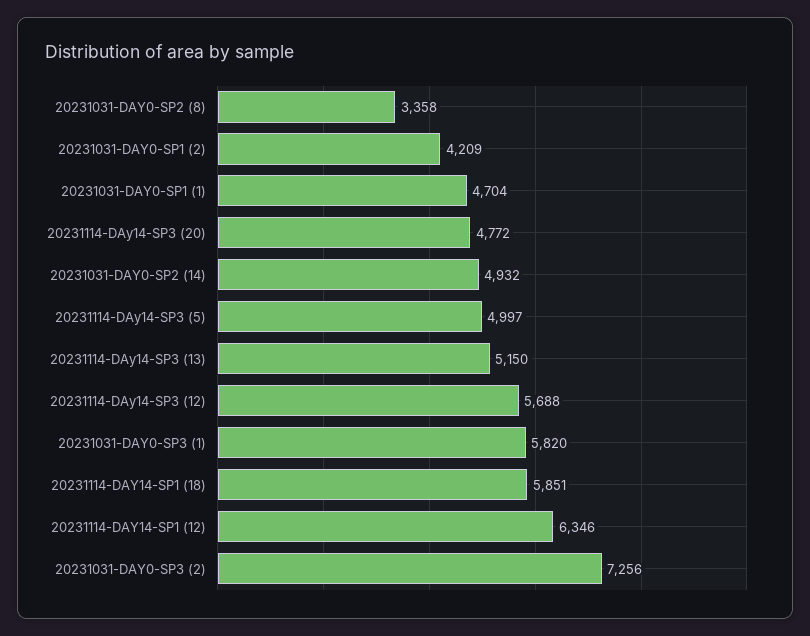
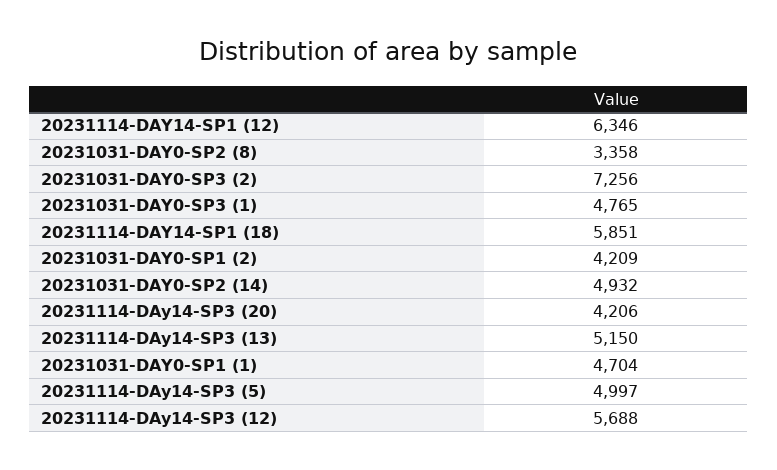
20231114-DAy14-SP3 (20): 4772 -> 4206
20231031-DAY0-SP3 (1): 5820 -> 4765

